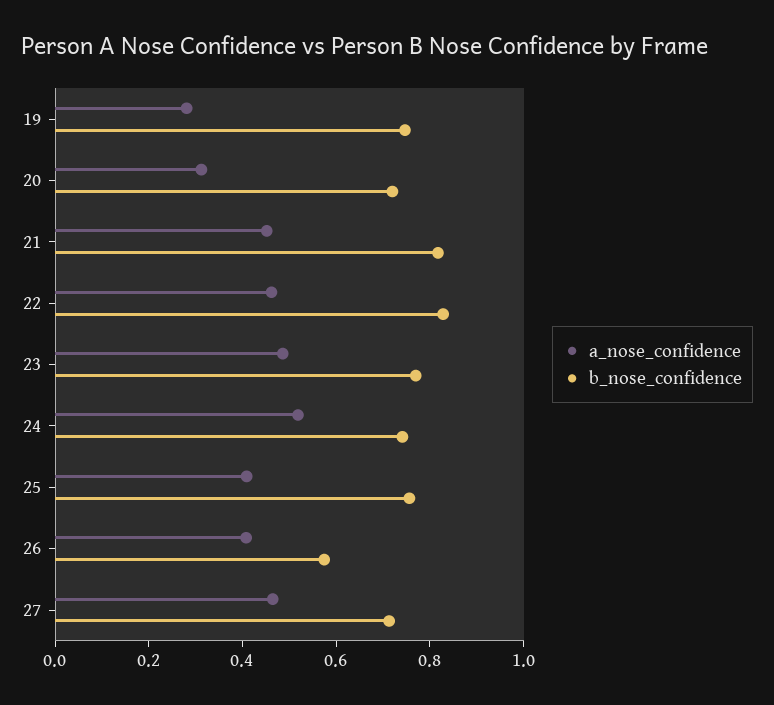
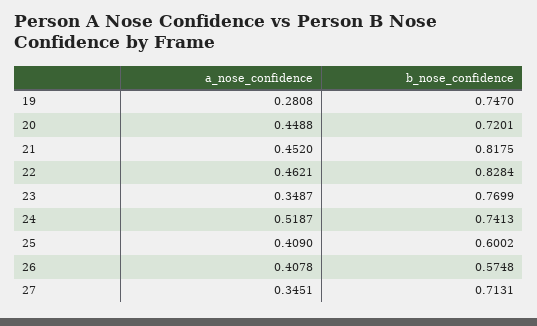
a_nose_confidence, 20: 0.3 -> 0.4488
a_nose_confidence, 23: 0.5 -> 0.3487
b_nose_confidence, 25: 0.75 -> 0.6002
a_nose_confidence, 27: 0.45 -> 0.3451

